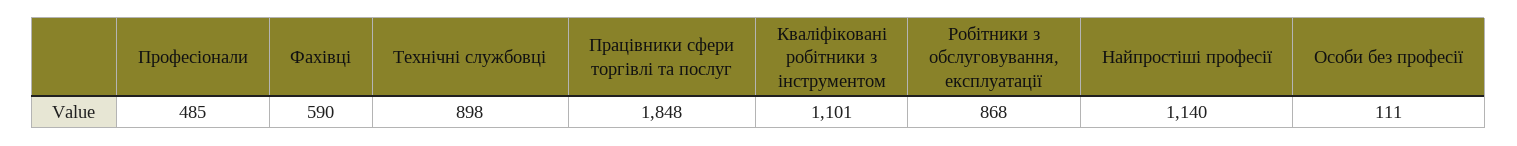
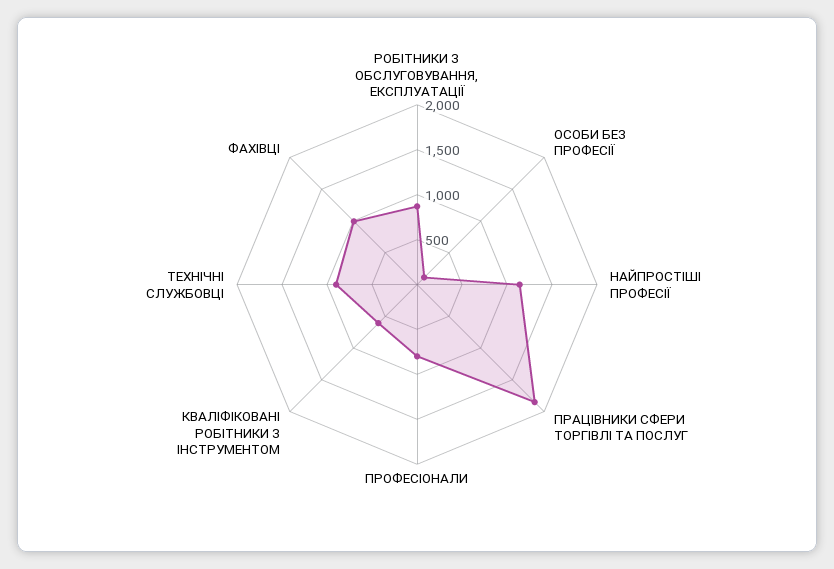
Професіонали: 485 -> 800
Фахівці: 590 -> 1000
Кваліфіковані робітники з інструментом: 1101 -> 600

